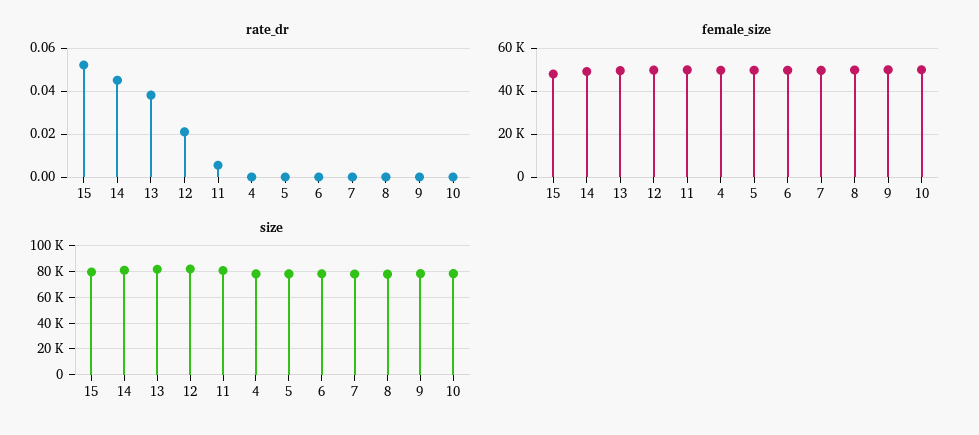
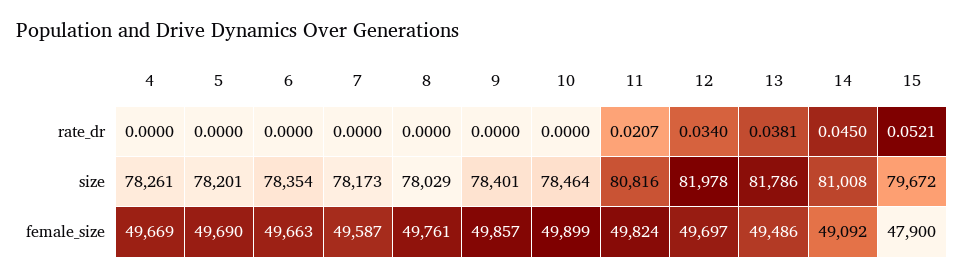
rate_dr, 12: 0.02 -> 0.034
rate_dr, 11: 0.005 -> 0.0207

